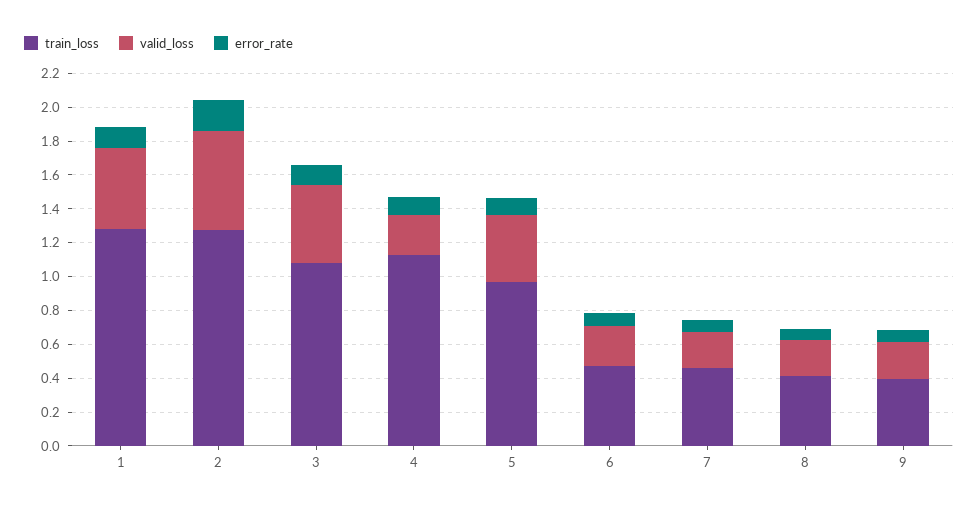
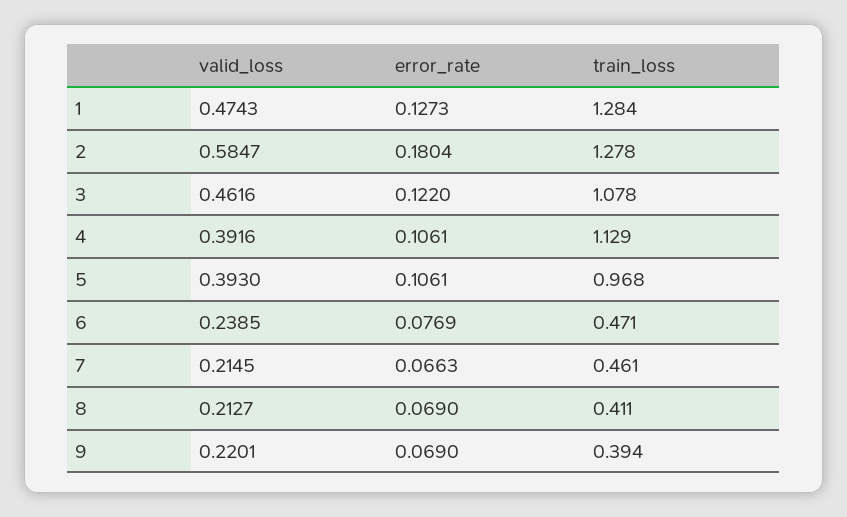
valid_loss, 4: 0.25 -> 0.3916

